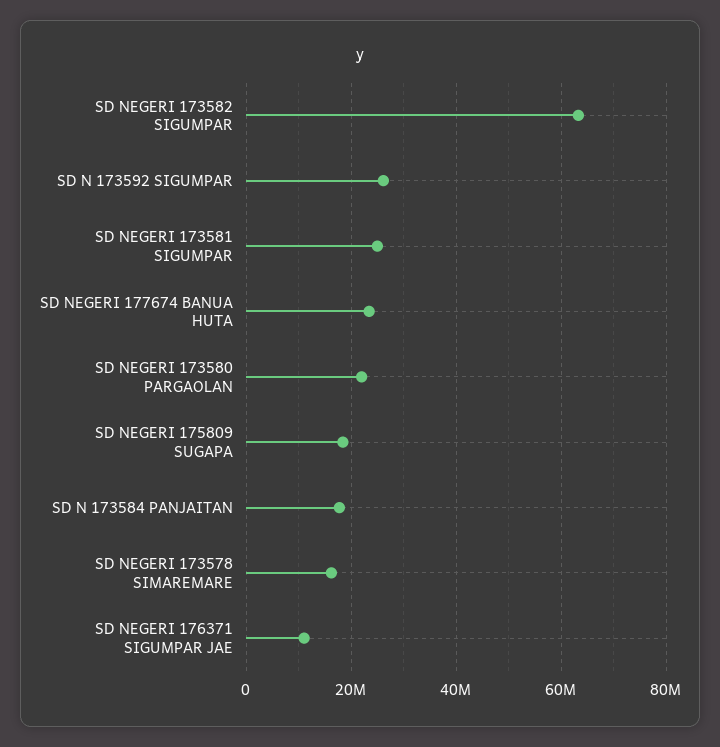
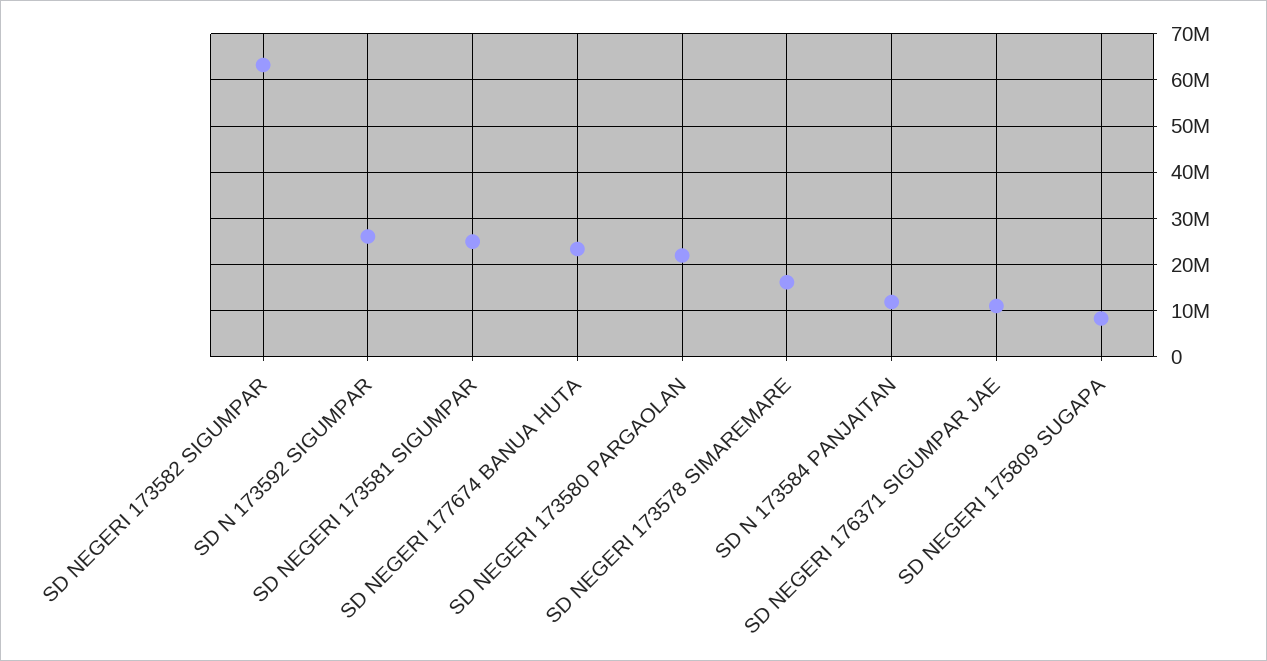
SD NEGERI 175809 SUGAPA: 18000000 -> 8000000
SD N 173584 PANJAITAN: 18000000 -> 12000000

